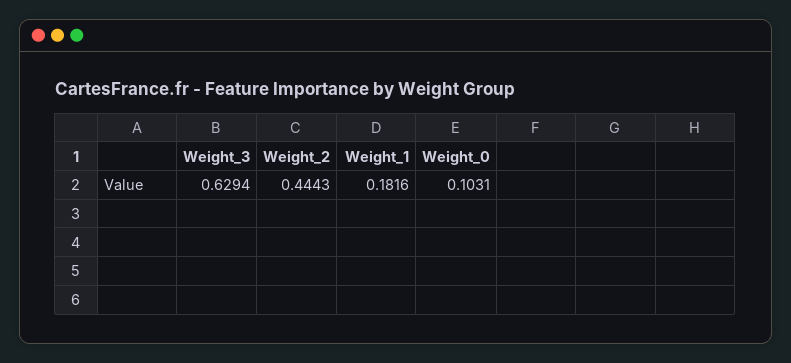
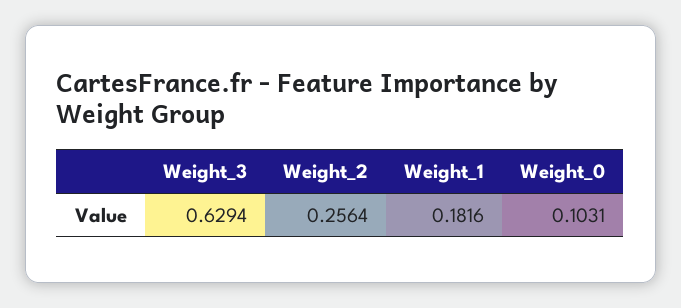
Weight_2: 0.4443 -> 0.2564

